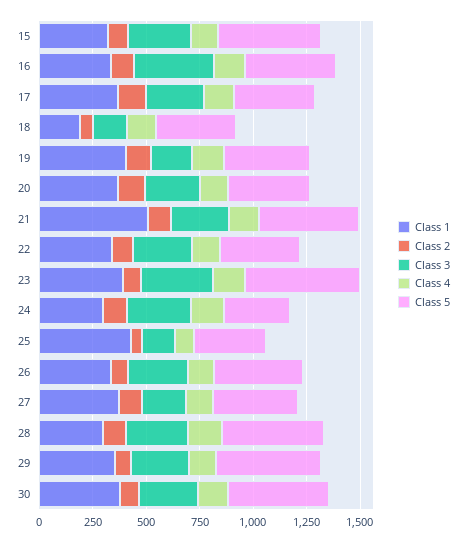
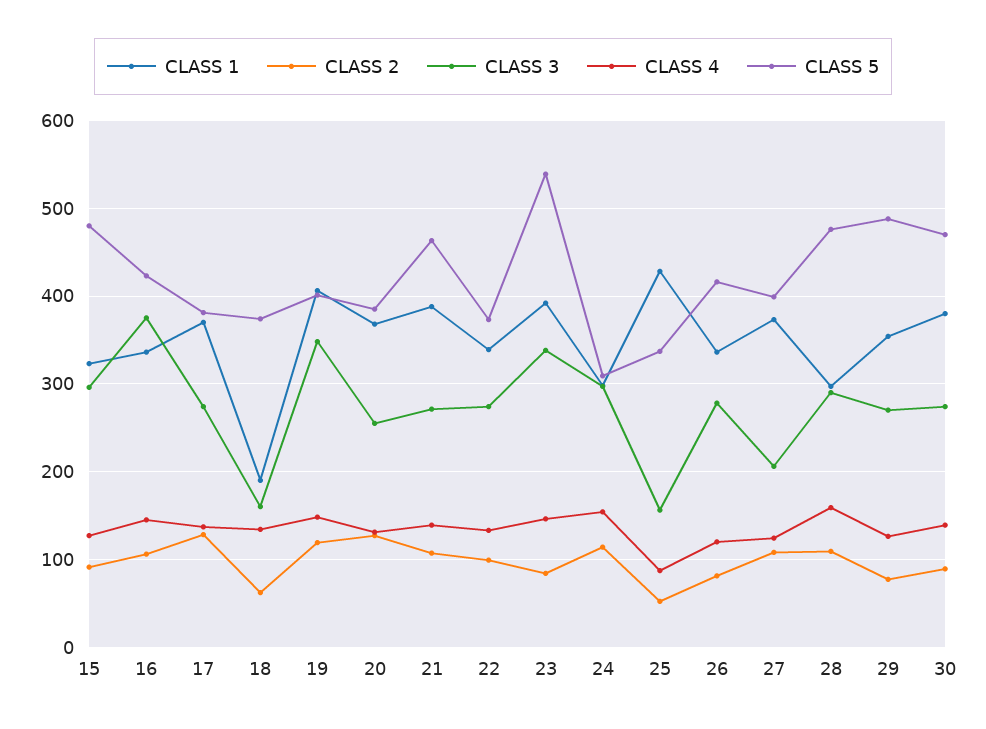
Class 3, 19: 200 -> 350
Class 1, 21: 500 -> 390

